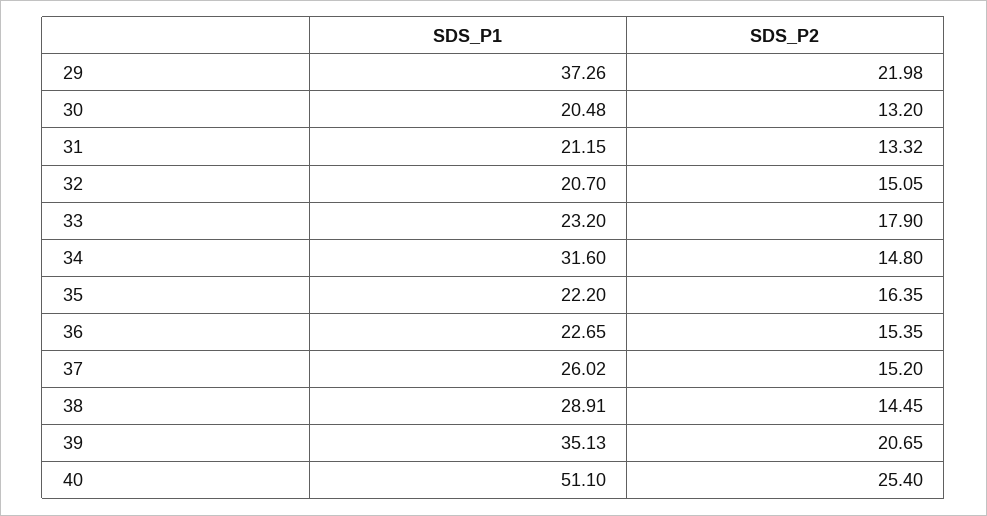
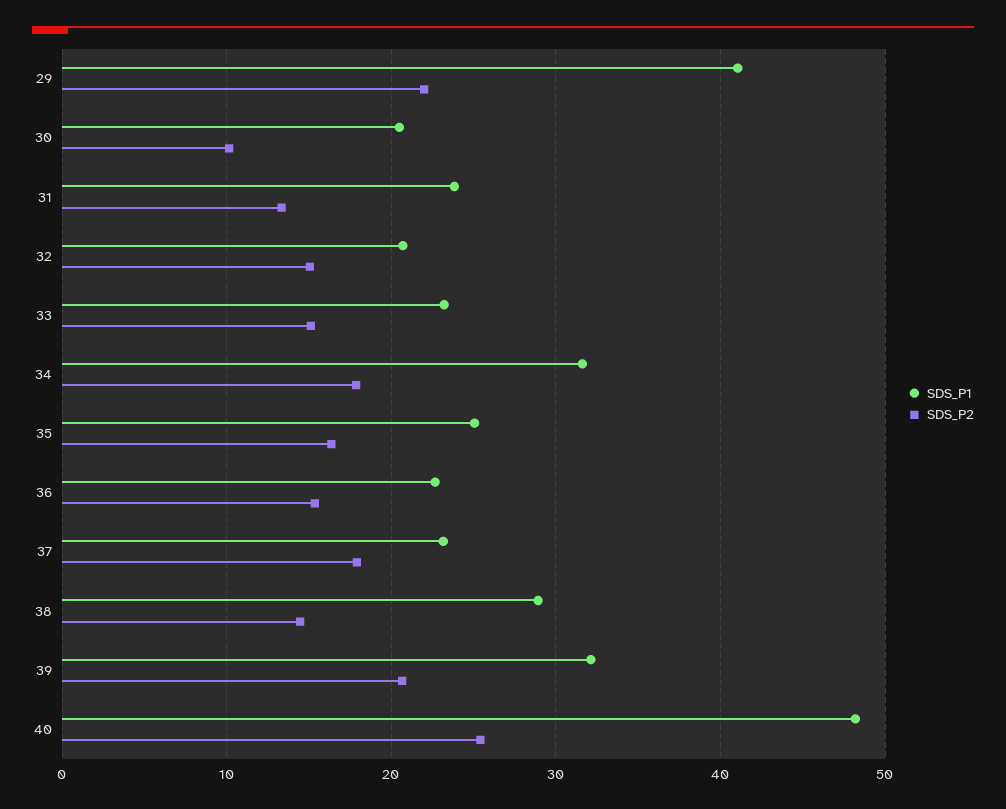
SDS_P1, 29: 37.26 -> 41
SDS_P2, 30: 13.2 -> 10
SDS_P1, 31: 21.15 -> 24
SDS_P2, 33: 17.9 -> 15
SDS_P2, 34: 14.8 -> 18
SDS_P1, 35: 22.2 -> 25
SDS_P1, 37: 26.02 -> 23
SDS_P2, 37: 15.2 -> 18
SDS_P1, 39: 35.13 -> 32
SDS_P1, 40: 51.1 -> 48

